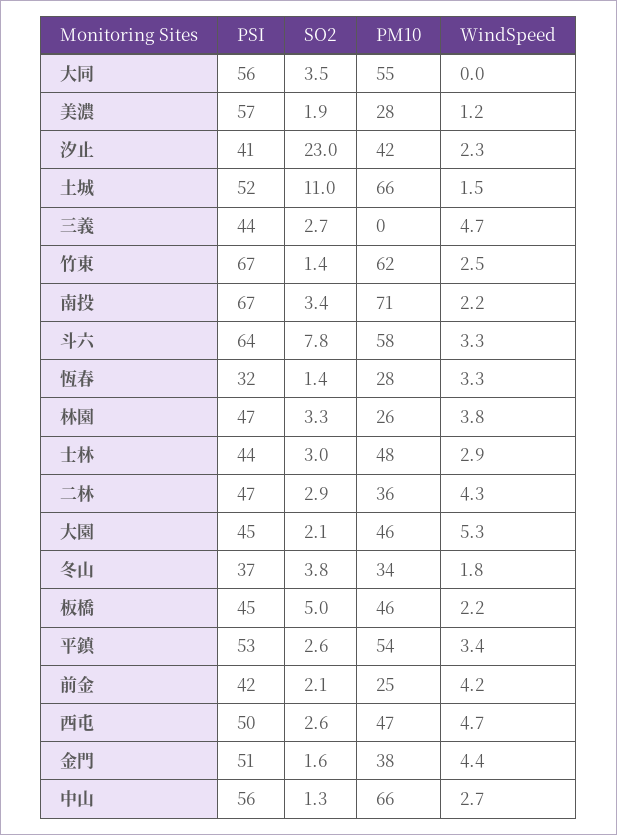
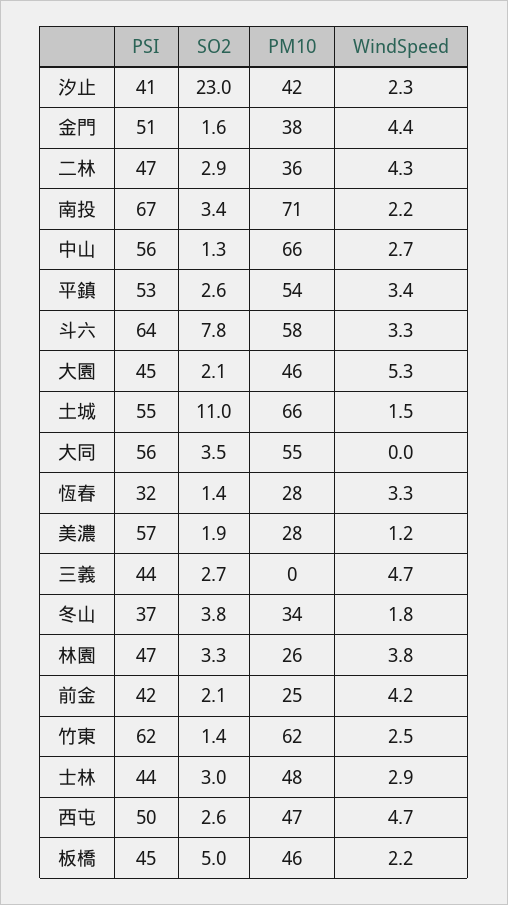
PSI, 土城: 52 -> 55
PSI, 竹東: 67 -> 62

